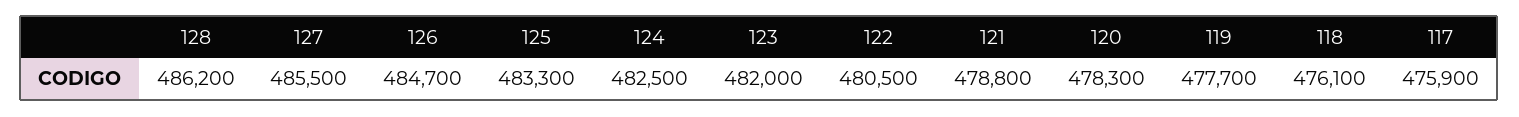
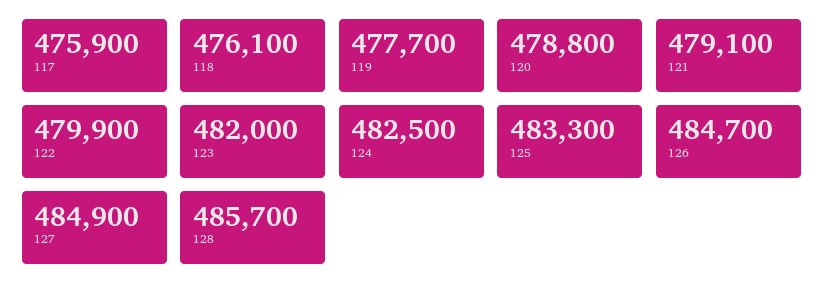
128: 486200 -> 485700
127: 485500 -> 484900
122: 480500 -> 479900
121: 478800 -> 479100
120: 478300 -> 478800

